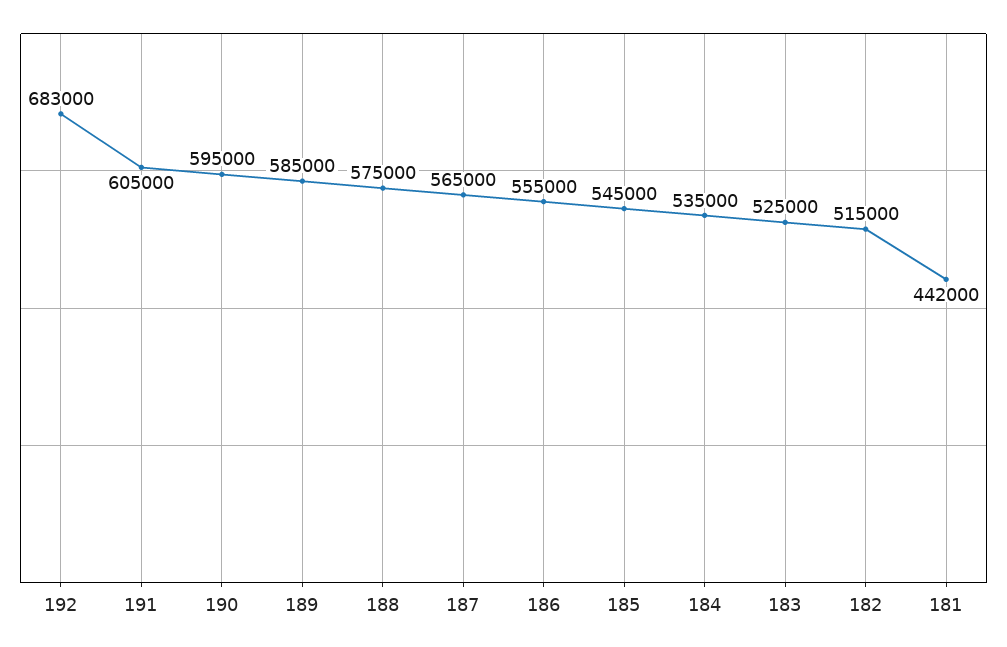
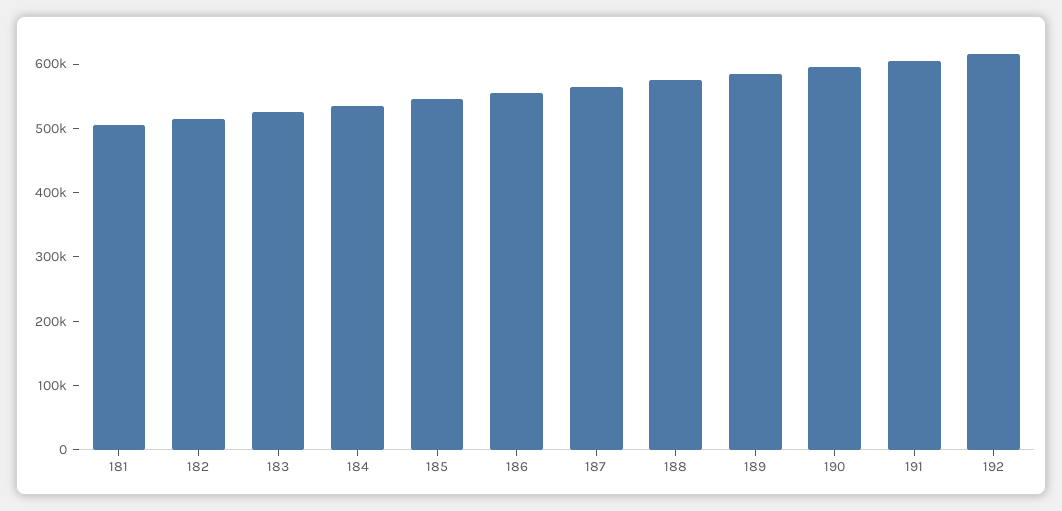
192: 683000 -> 620000
181: 442000 -> 500000

